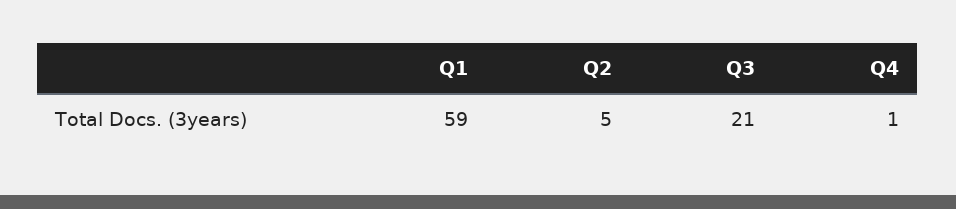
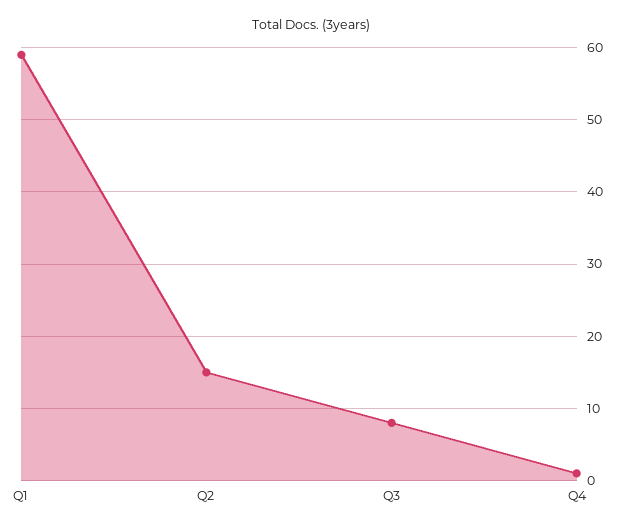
Q2: 5 -> 15
Q3: 21 -> 8

